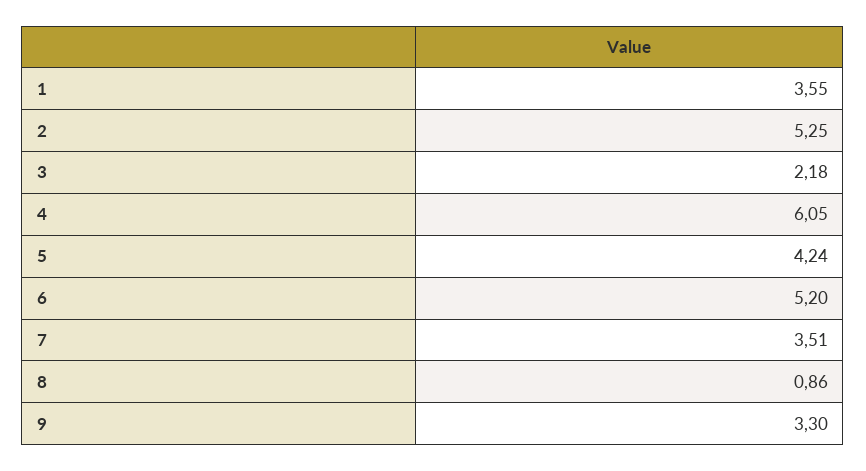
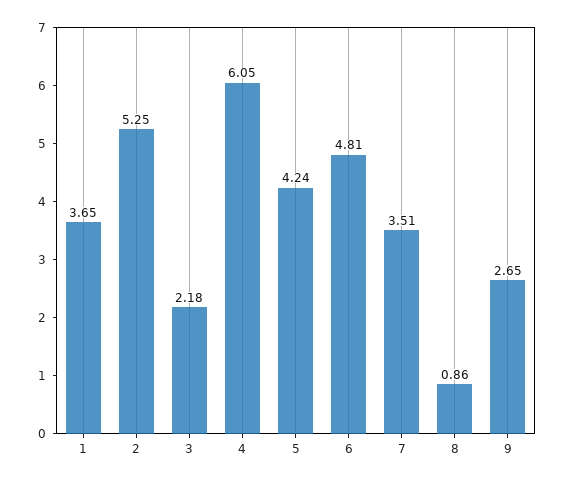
1: 3.55 -> 3.65
6: 5.2 -> 4.81
9: 3.3 -> 2.65

